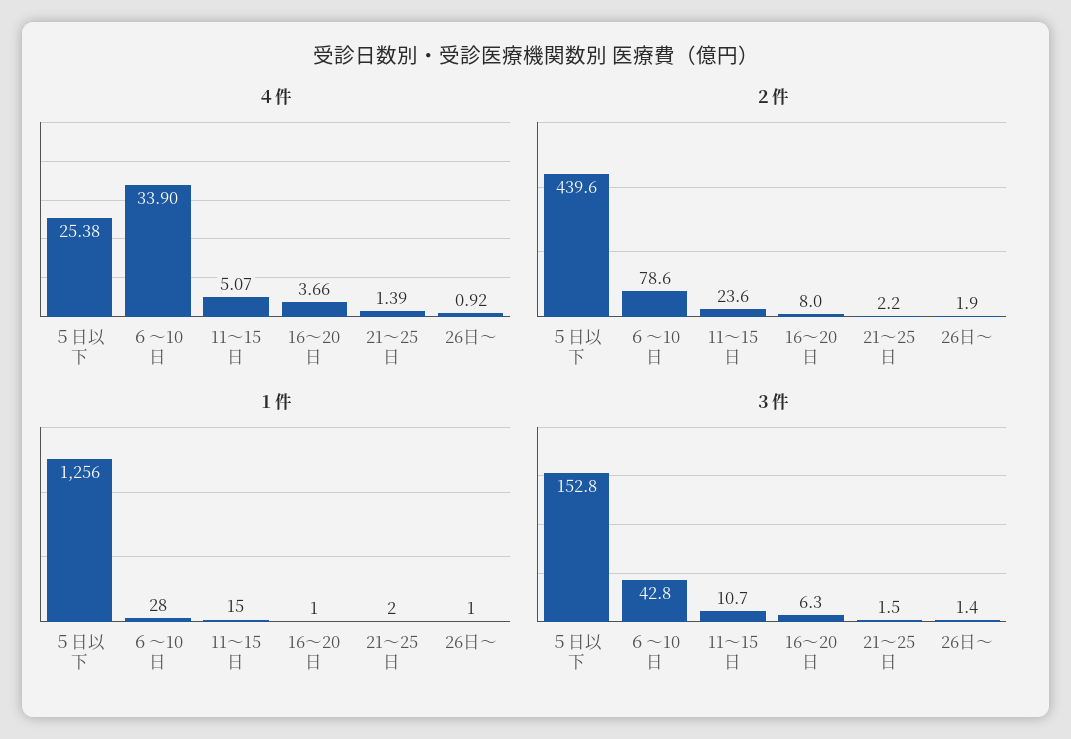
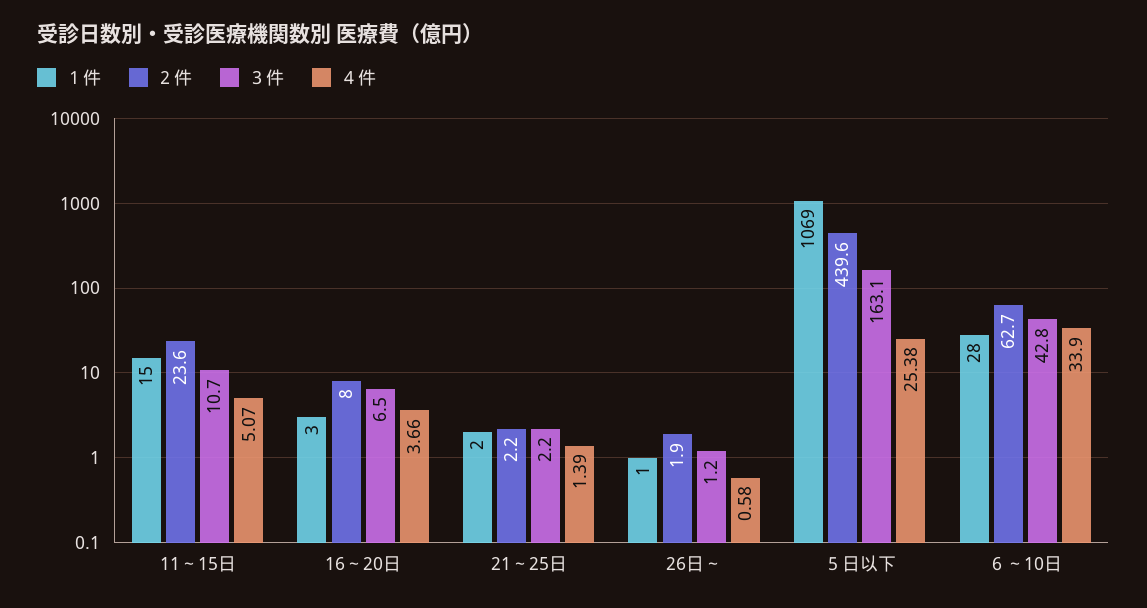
４件, 26日～: 0.92 -> 0.58
２件, ６～10日: 78.6 -> 62.7
１件, ５日以下: 1256 -> 1069
１件, 16～20日: 1 -> 3
３件, ５日以下: 152.8 -> 163.1
３件, 16～20日: 6.3 -> 6.5
３件, 21～25日: 1.5 -> 2.2
３件, 26日～: 1.4 -> 1.2

